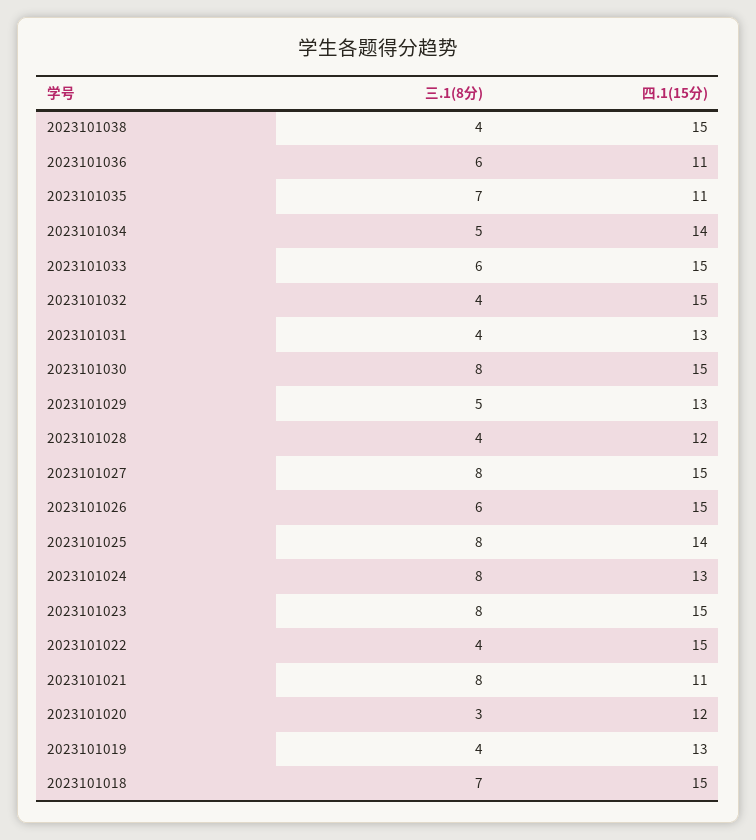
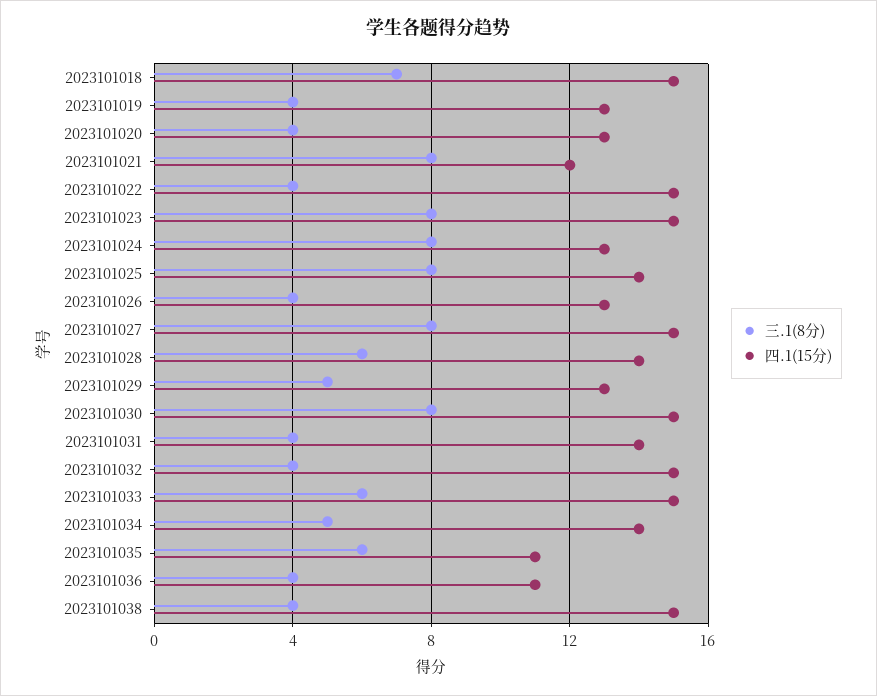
三.1(8分), 2023101036: 6 -> 4
三.1(8分), 2023101035: 7 -> 6
四.1(15分), 2023101031: 13 -> 14
三.1(8分), 2023101028: 4 -> 6
四.1(15分), 2023101028: 12 -> 14
三.1(8分), 2023101026: 6 -> 4
四.1(15分), 2023101026: 15 -> 13
四.1(15分), 2023101021: 11 -> 12
三.1(8分), 2023101020: 3 -> 4
四.1(15分), 2023101020: 12 -> 13

